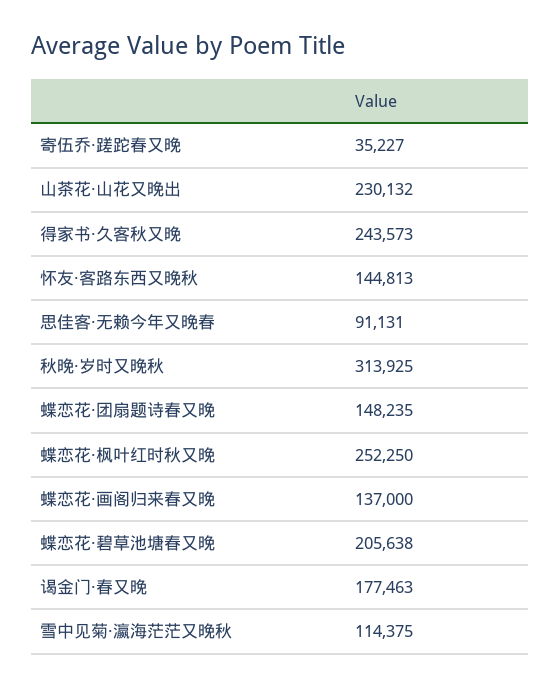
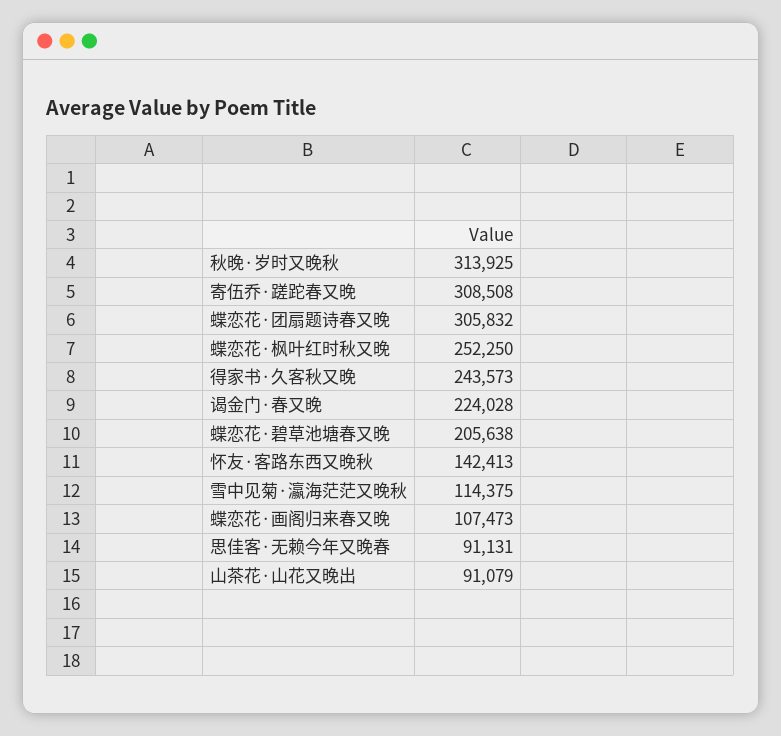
寄伍乔·蹉跎春又晚: 35227 -> 308508
山茶花·山花又晚出: 230132 -> 91079
怀友·客路东西又晚秋: 144813 -> 142413
蝶恋花·团扇题诗春又晚: 148235 -> 305832
蝶恋花·画阁归来春又晚: 137000 -> 107473
谒金门·春又晚: 177463 -> 224028

